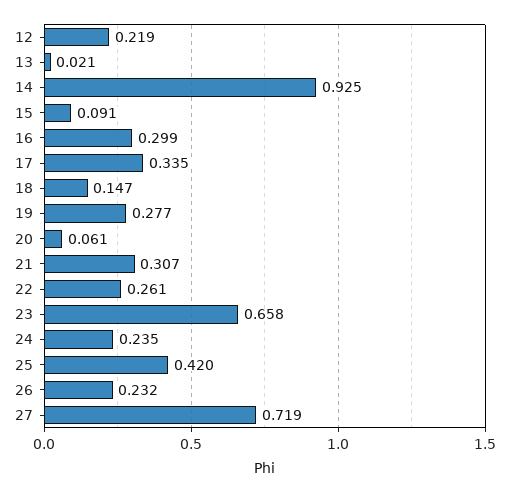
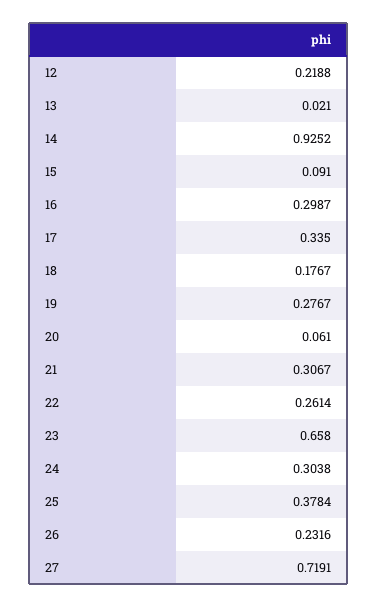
18: 0.147 -> 0.1767
24: 0.235 -> 0.3038
25: 0.42 -> 0.3784

